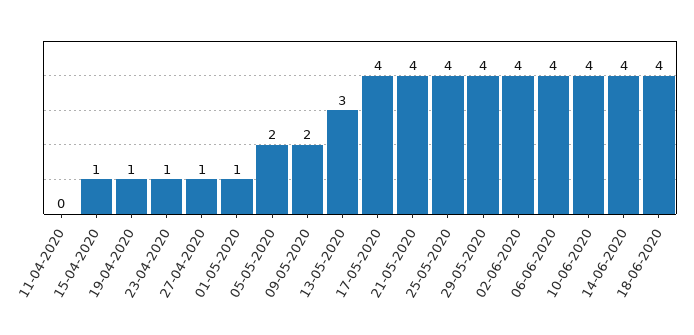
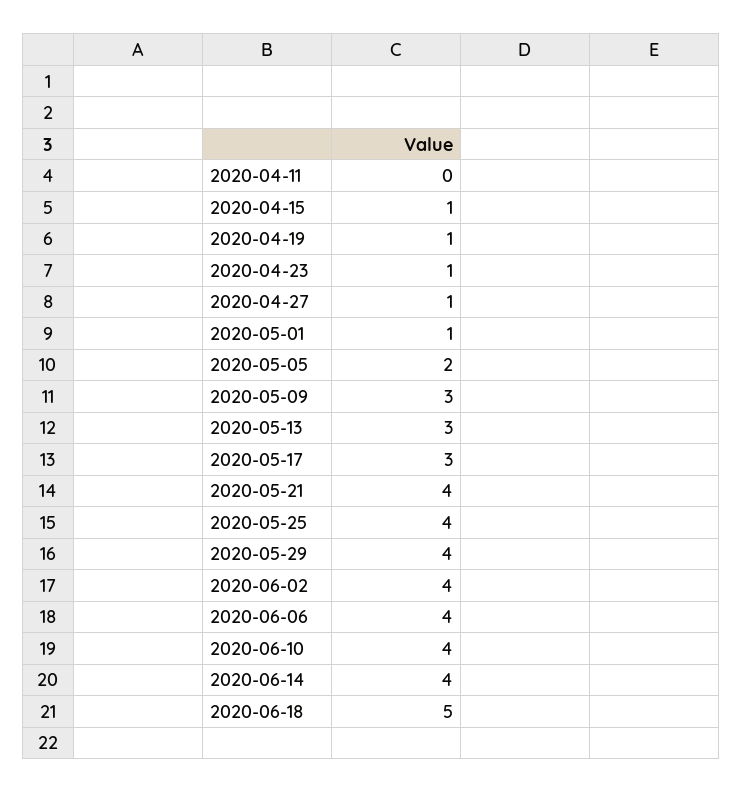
09-05-2020: 2 -> 3
17-05-2020: 4 -> 3
18-06-2020: 4 -> 5

